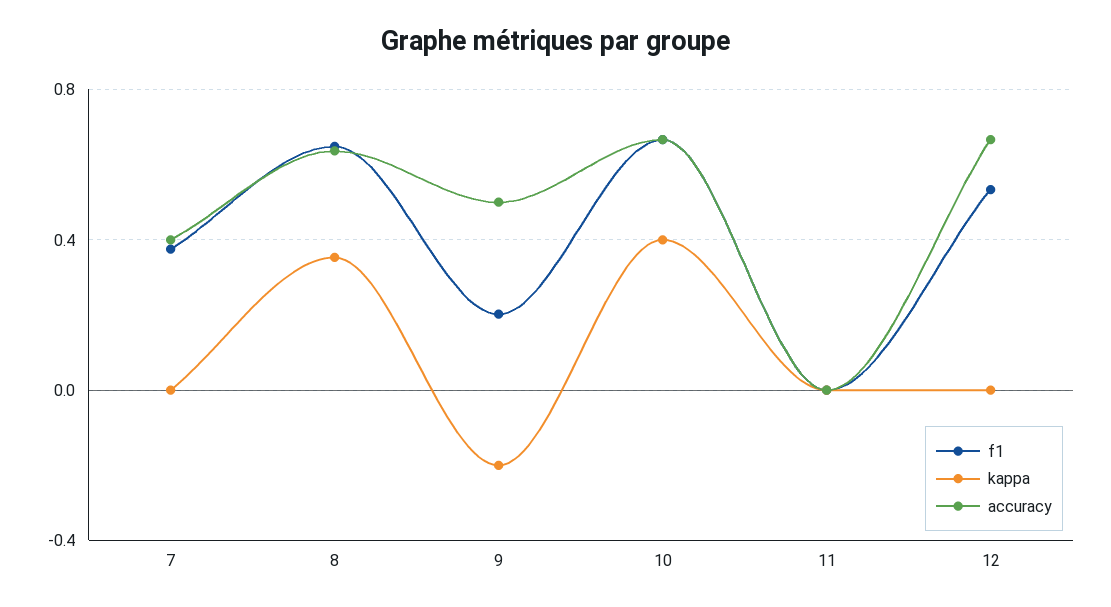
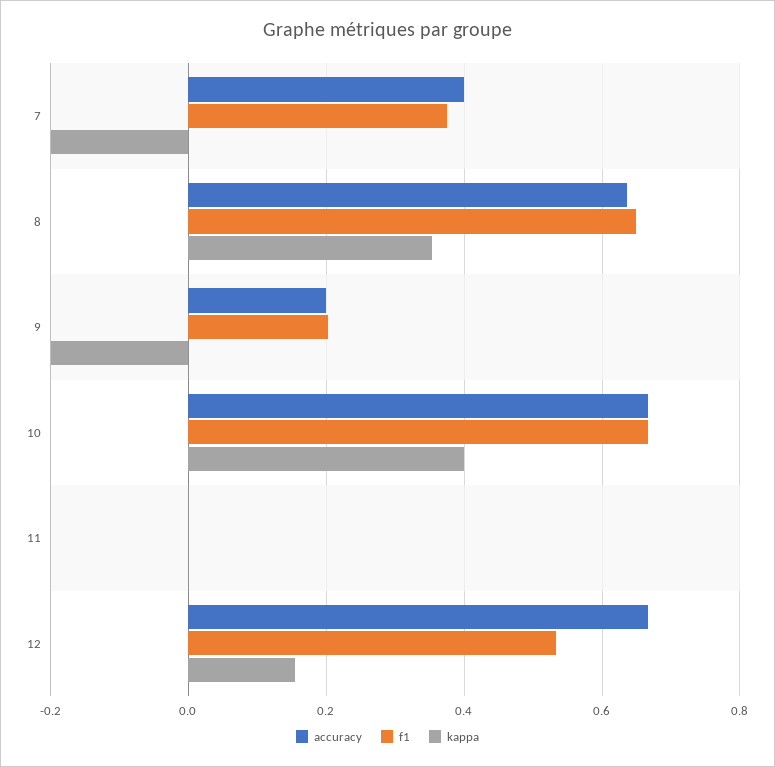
kappa, 7: 0 -> -0.2
accuracy, 9: 0.5 -> 0.2
kappa, 12: 0 -> 0.16

